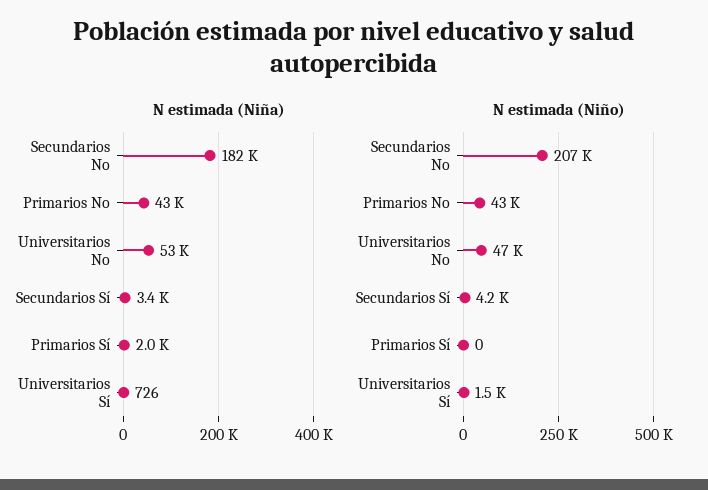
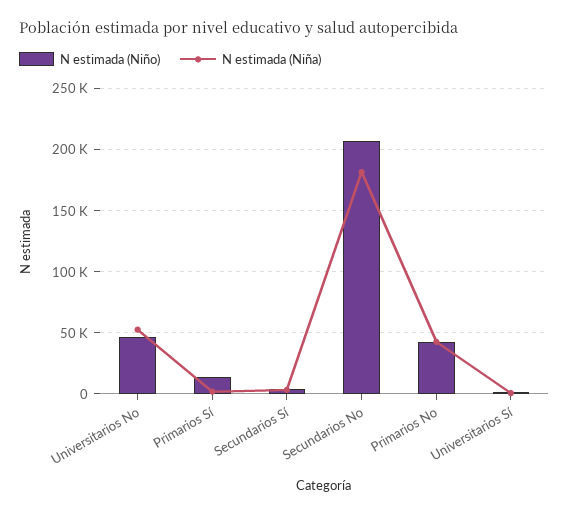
N estimada (Niño), Primarios Sí: 0 -> 15000

